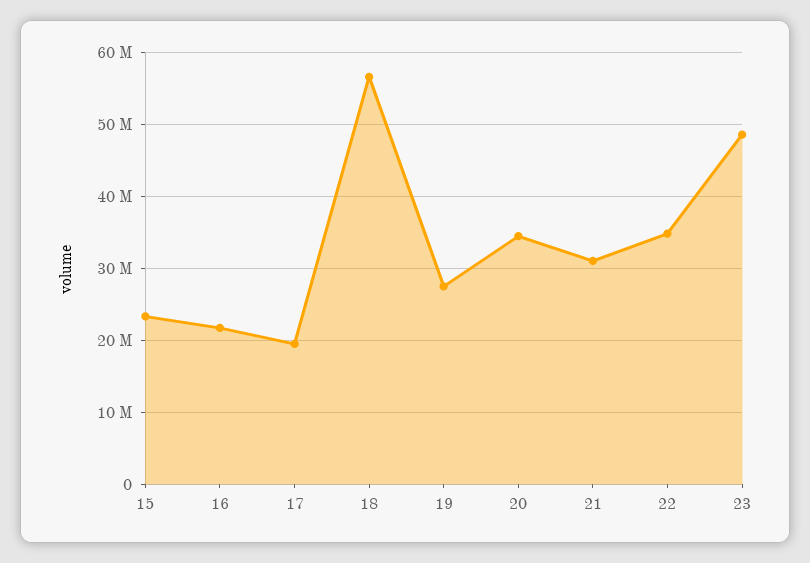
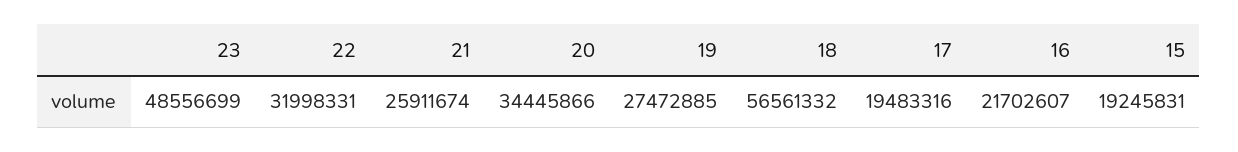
15: 23000000 -> 19245831
21: 31000000 -> 25911674
22: 35000000 -> 31998331

